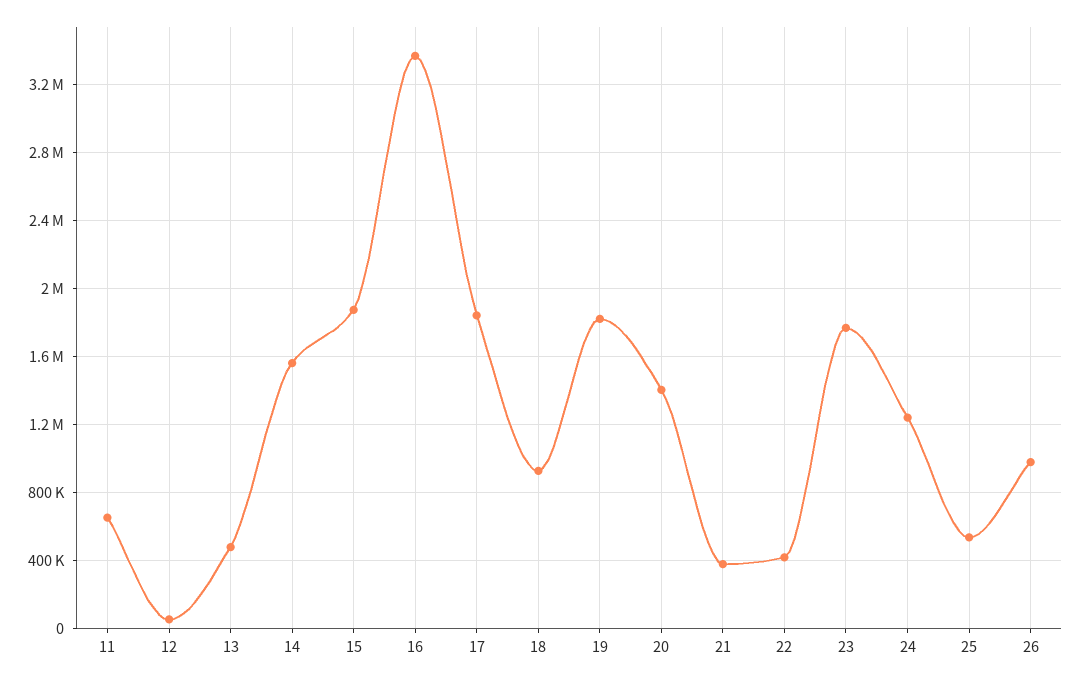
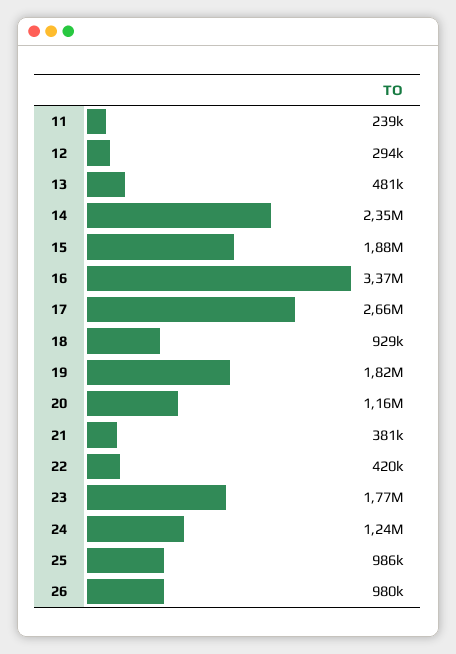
11: 650000 -> 239000
12: 50000 -> 294000
14: 1550000 -> 2350000
17: 1850000 -> 2660000
20: 1400000 -> 1160000
25: 550000 -> 986000

